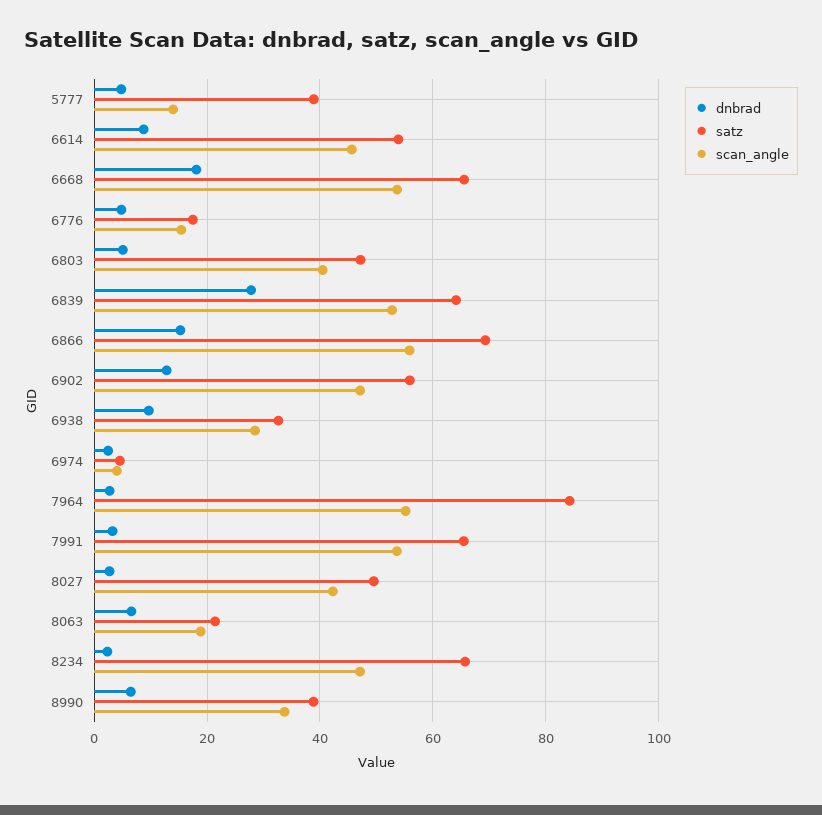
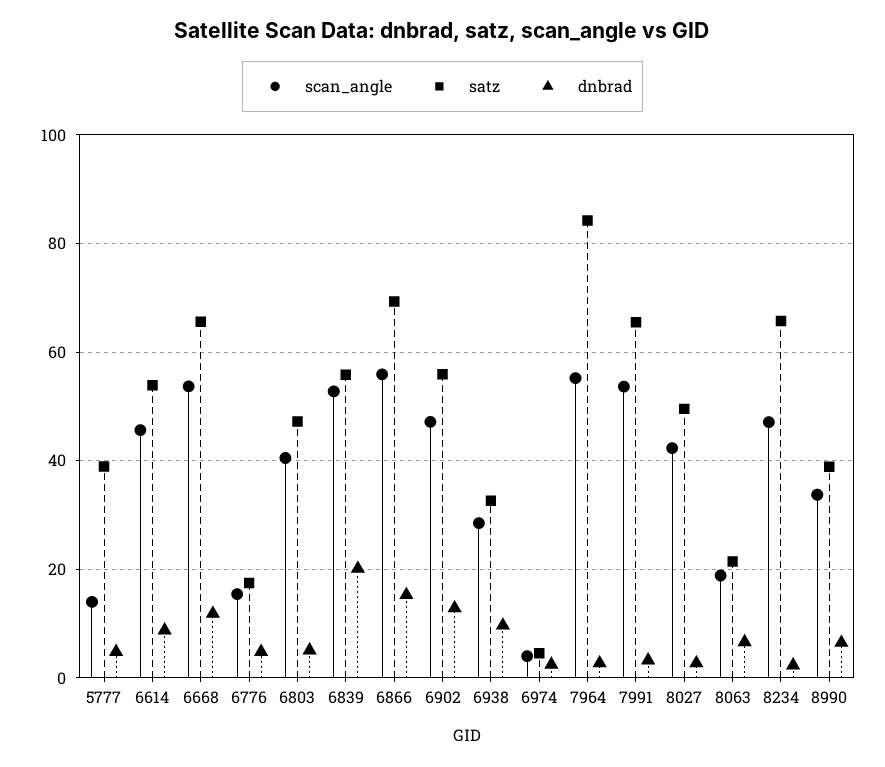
dnbrad, 6668: 18 -> 12
dnbrad, 6839: 28 -> 20
satz, 6839: 64 -> 56

